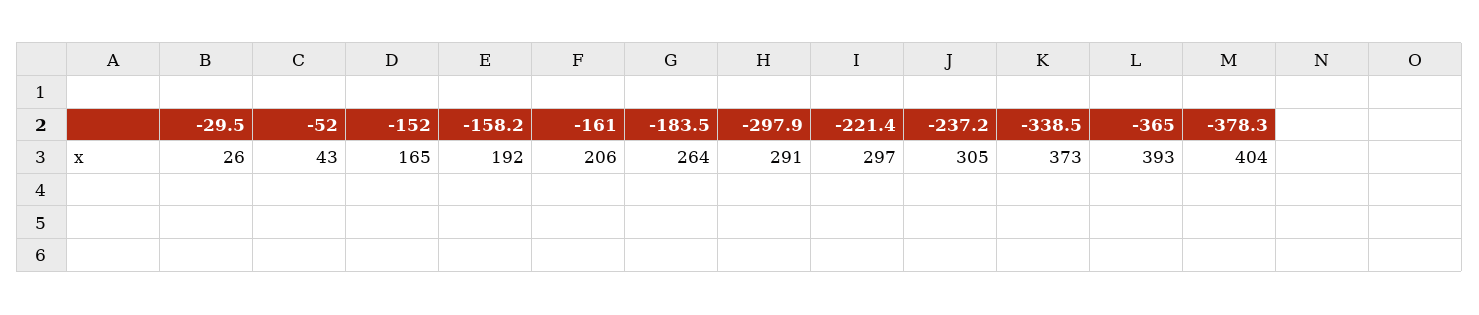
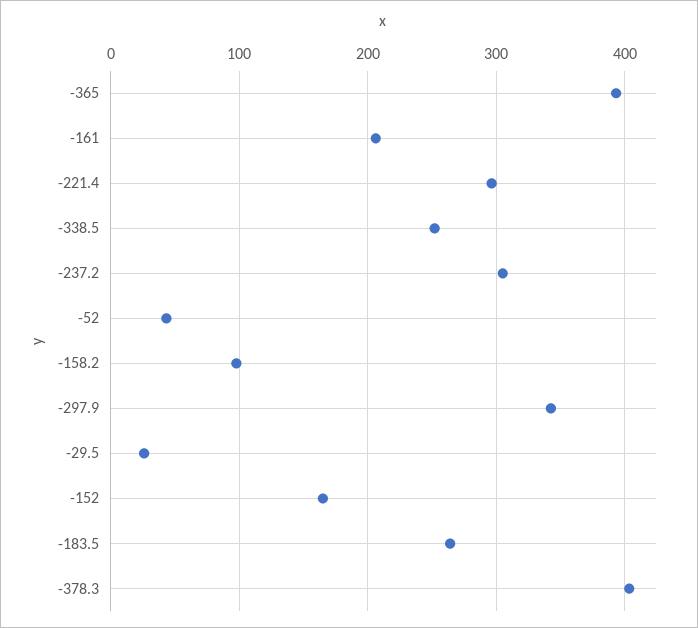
-158.2: 192 -> 100
-297.9: 291 -> 340
-338.5: 373 -> 250

